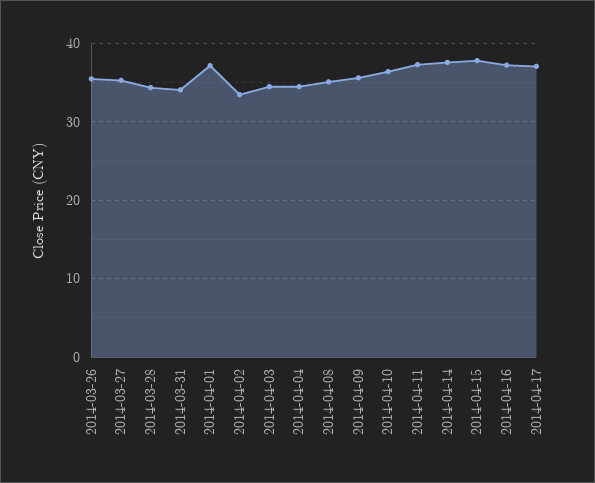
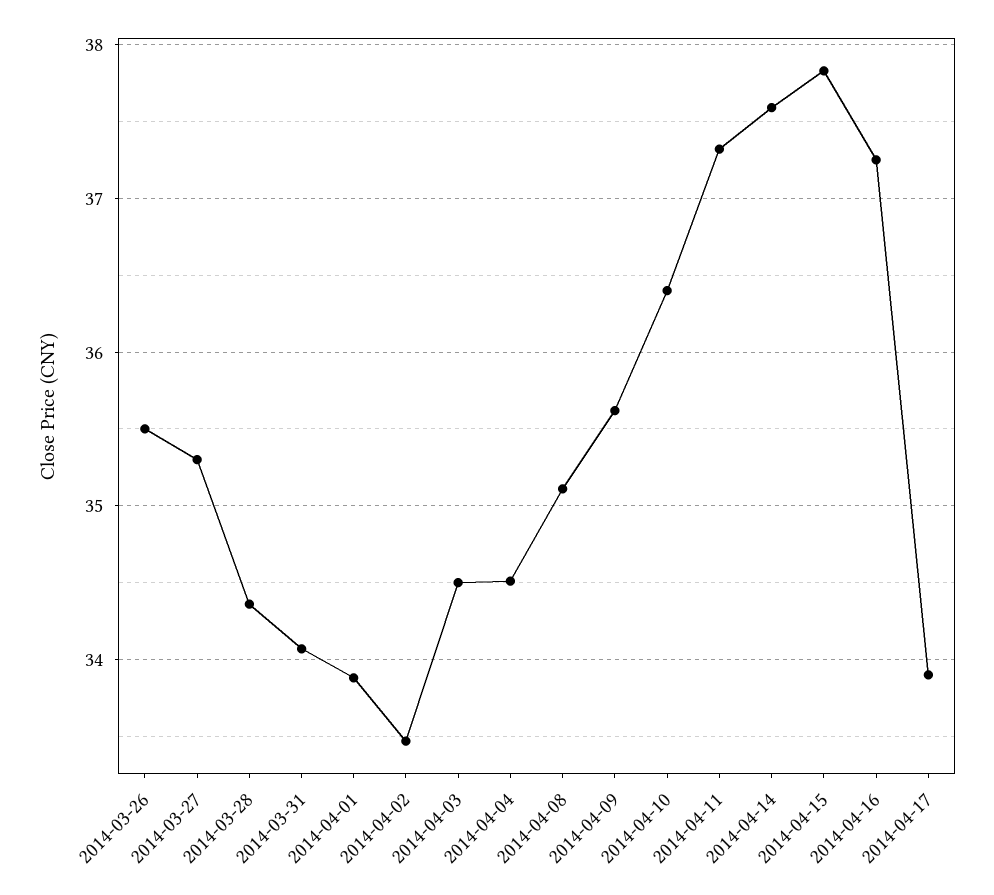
2014-04-01: 37 -> 33.9
2014-04-17: 37 -> 33.9

